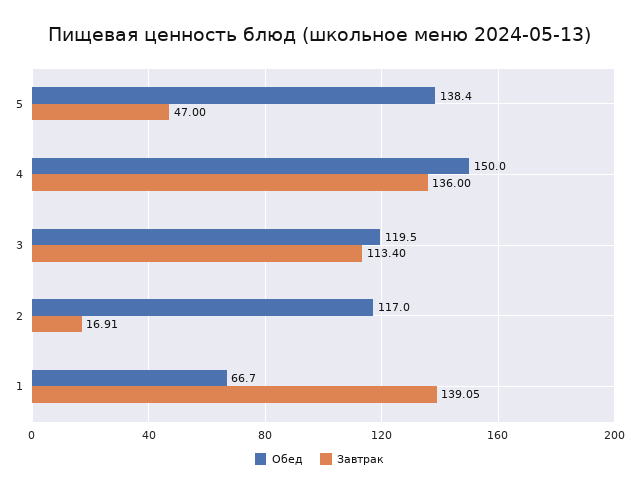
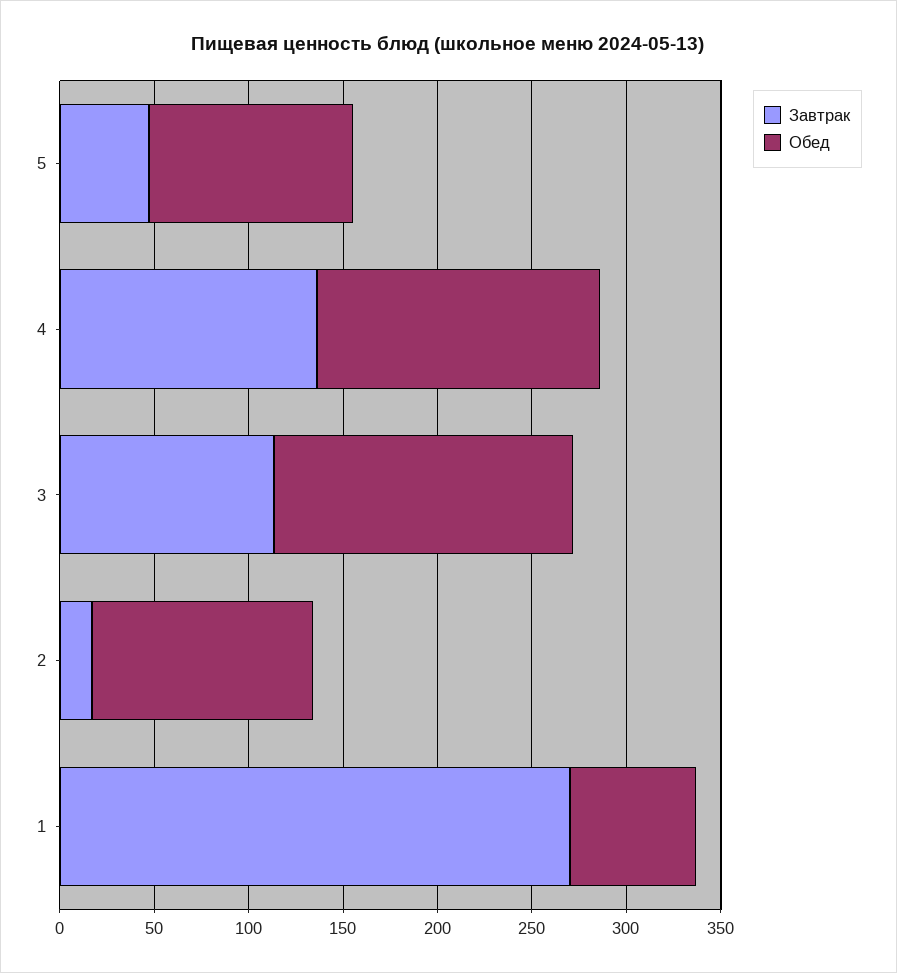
Обед, 5: 138.4 -> 110
Обед, 3: 119.5 -> 160
Завтрак, 1: 139.05 -> 270

